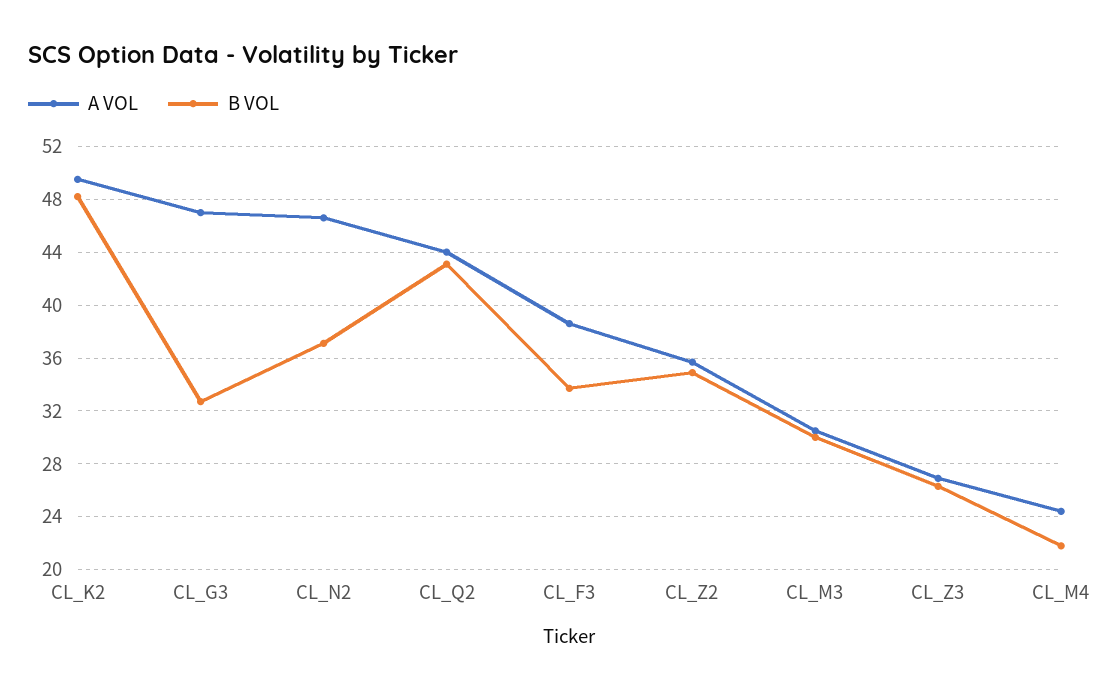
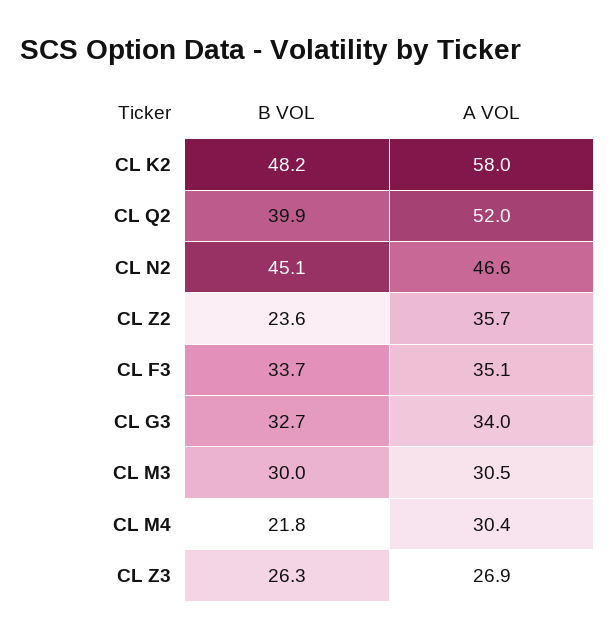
A VOL, CL_K2: 49.5 -> 58
A VOL, CL_G3: 47 -> 34
B VOL, CL_N2: 37 -> 45.1
A VOL, CL_Q2: 44 -> 52
B VOL, CL_Q2: 43 -> 39.9
A VOL, CL_F3: 38.5 -> 35.1
B VOL, CL_Z2: 35 -> 23.6
A VOL, CL_M4: 24.5 -> 30.4

